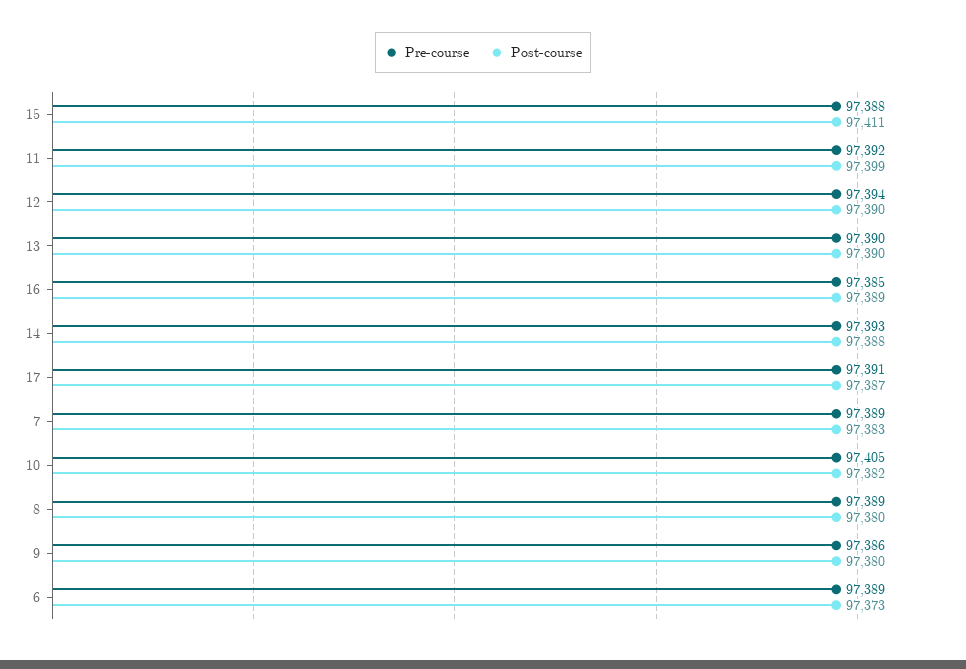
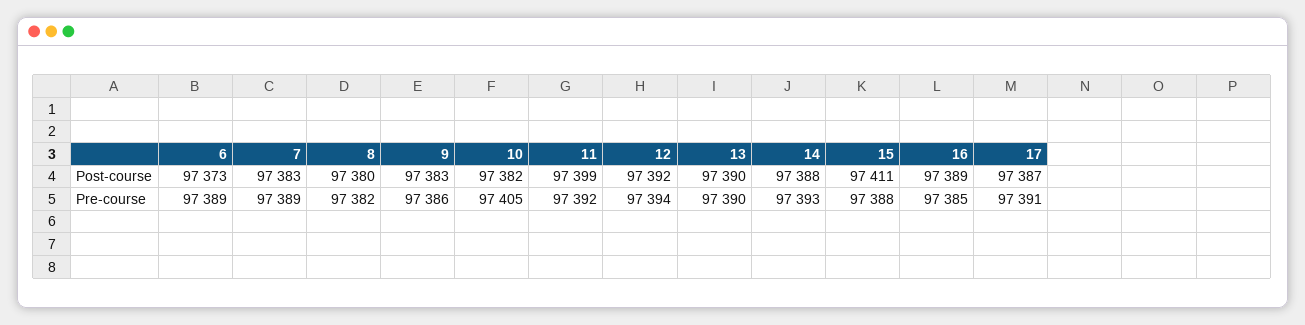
Post-course, 12: 97390 -> 97392
Pre-course, 8: 97389 -> 97382
Post-course, 9: 97380 -> 97383

